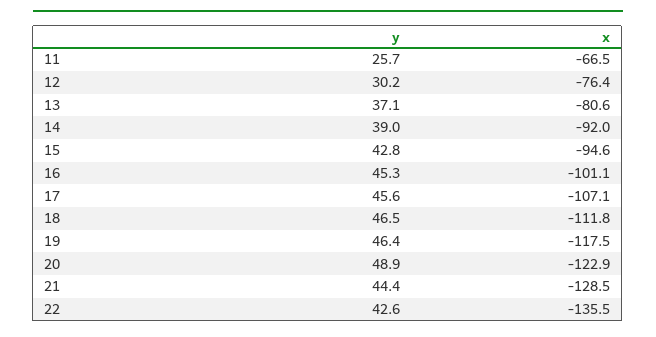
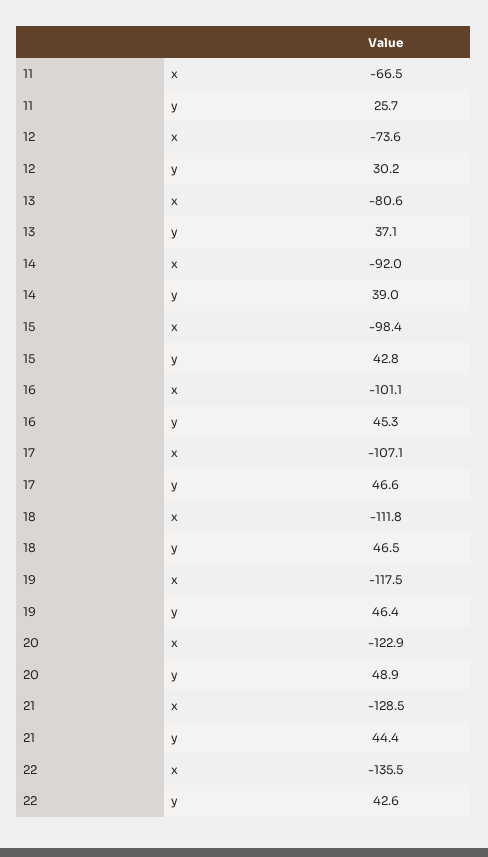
x, 12: -76.4 -> -73.6
x, 15: -94.6 -> -98.4
y, 17: 45.6 -> 46.6

